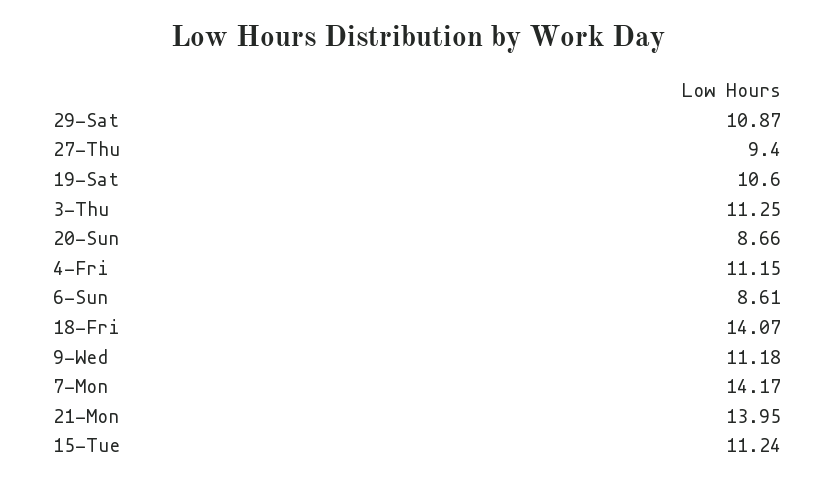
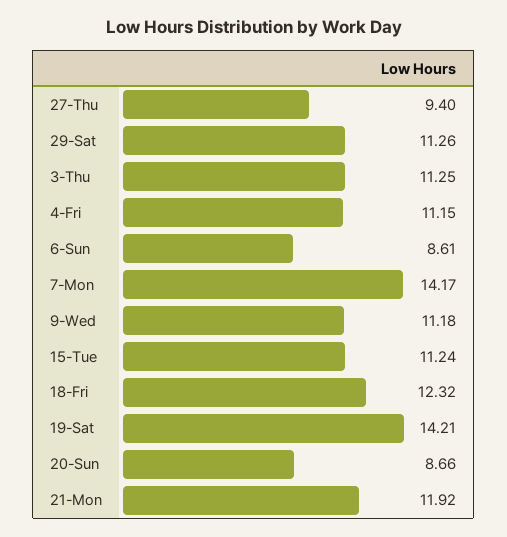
29-Sat: 10.87 -> 11.26
19-Sat: 10.6 -> 14.21
18-Fri: 14.07 -> 12.32
21-Mon: 13.95 -> 11.92

